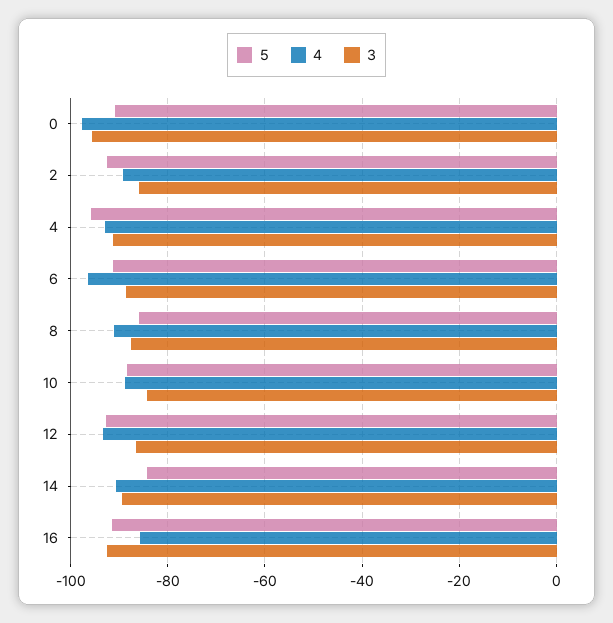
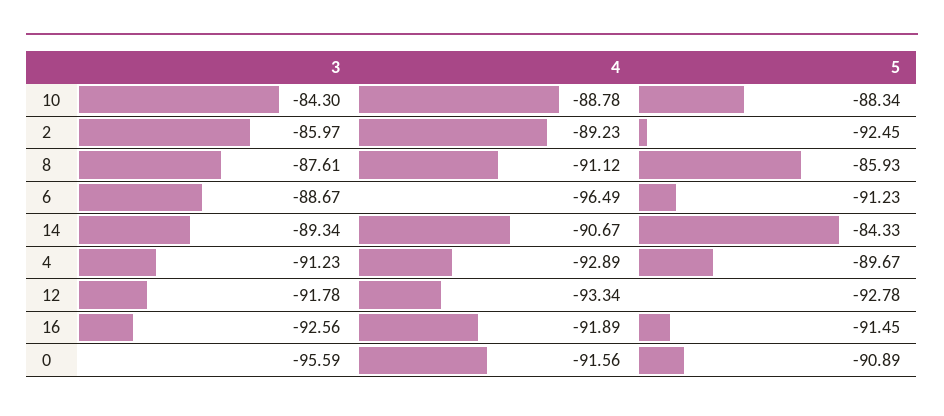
4, 0: -98 -> -91.56
5, 4: -96 -> -89.67
3, 12: -86 -> -91.78
4, 16: -86 -> -91.89

